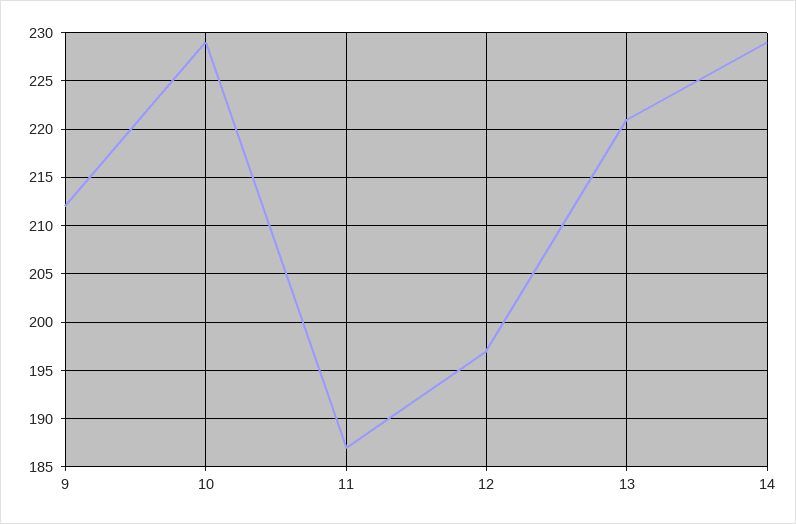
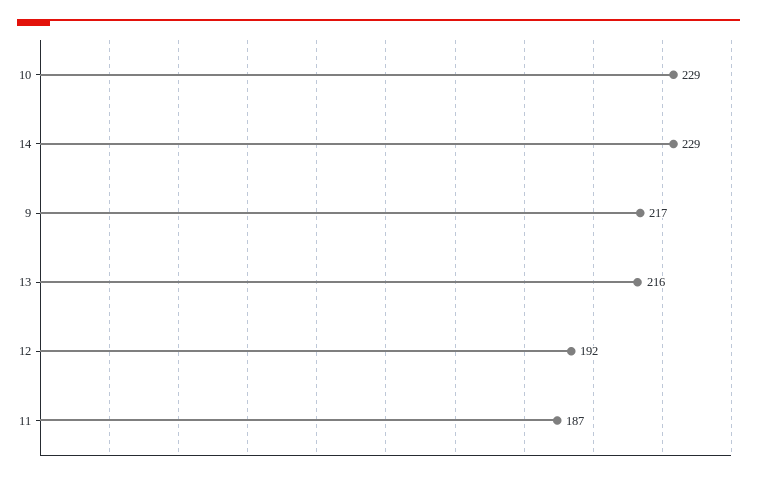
9: 212 -> 217
12: 197 -> 192
13: 221 -> 216

